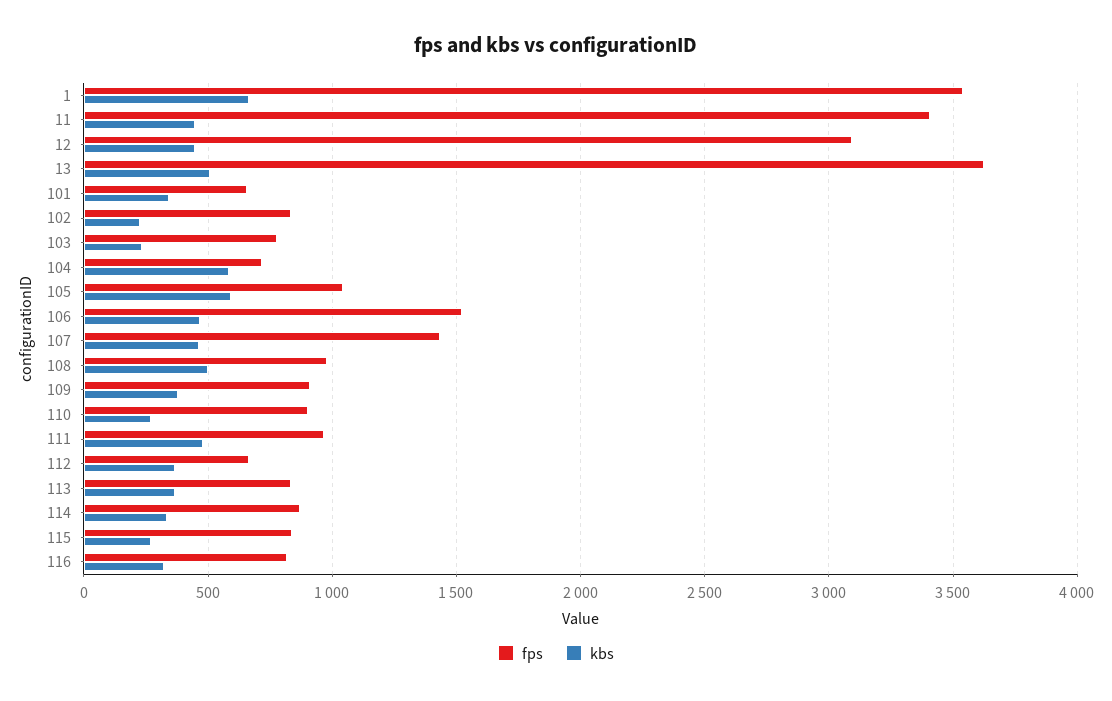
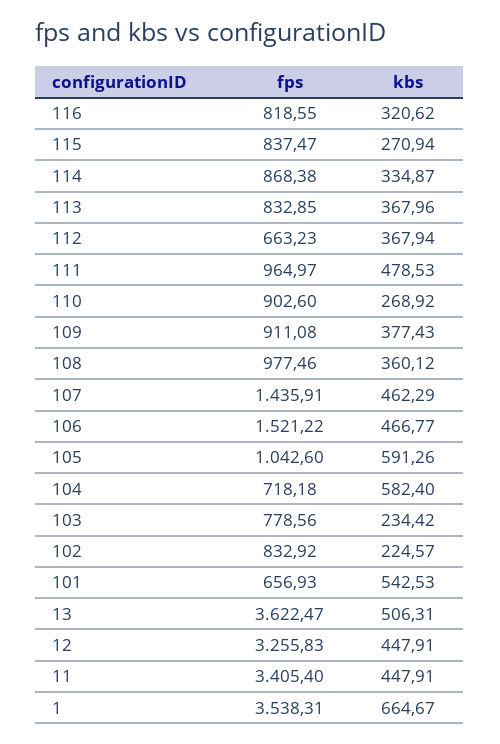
fps, 12: 3100 -> 3255.83
kbs, 101: 350 -> 542.53
kbs, 108: 500 -> 360.12

